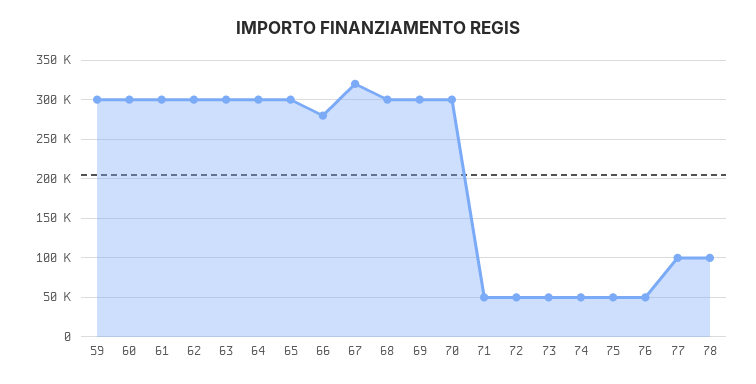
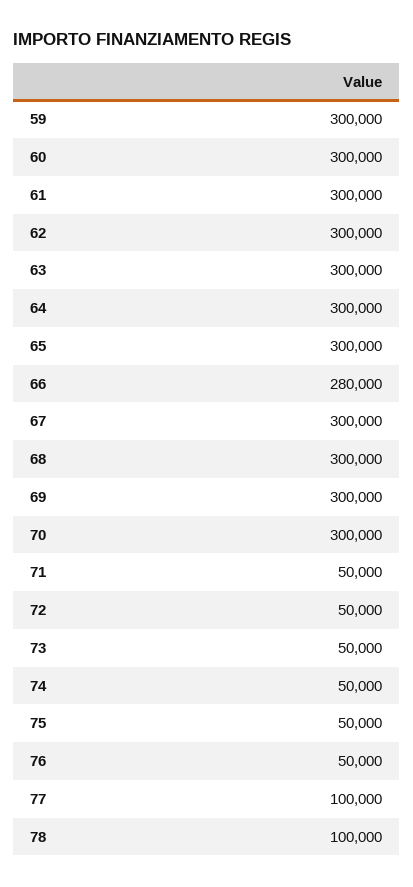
67: 320000 -> 300000

